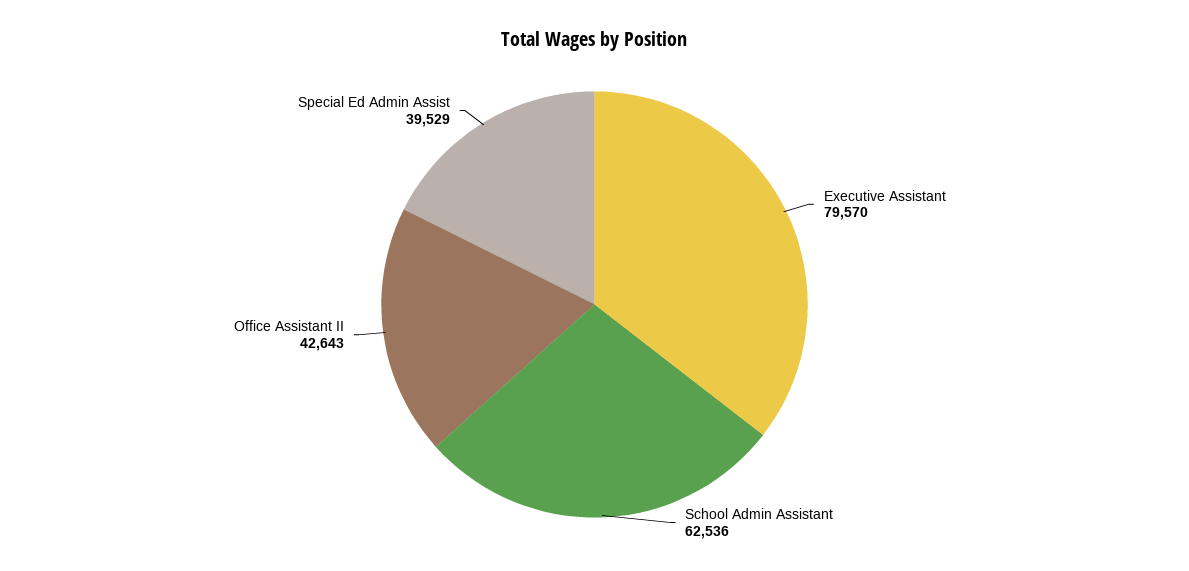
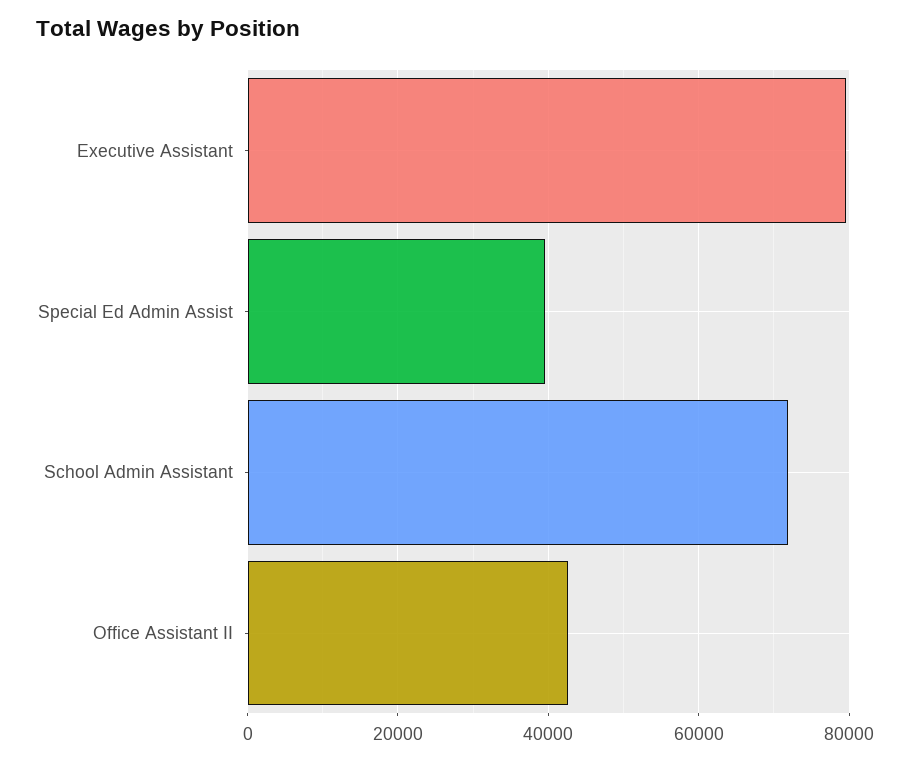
School Admin Assistant: 62536 -> 72000

